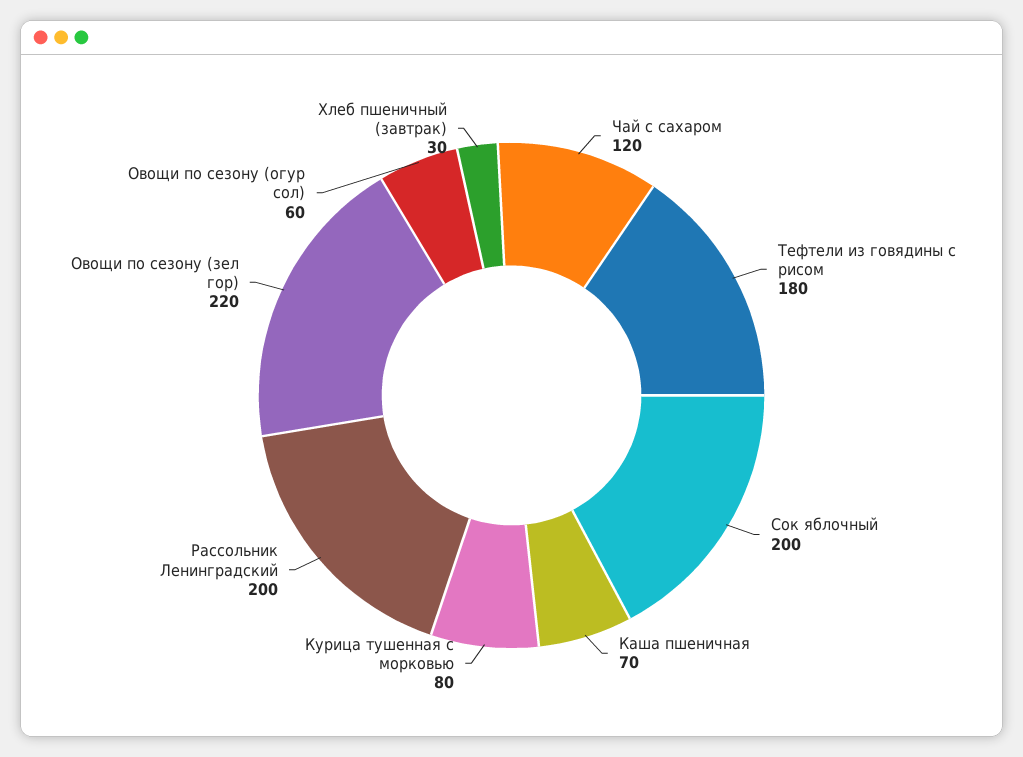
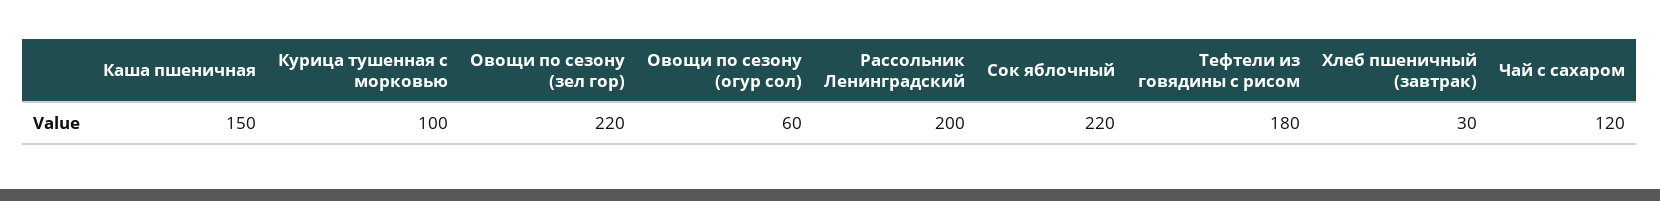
Сок яблочный: 200 -> 220
Каша пшеничная: 70 -> 150
Курица тушенная с морковью: 80 -> 100

